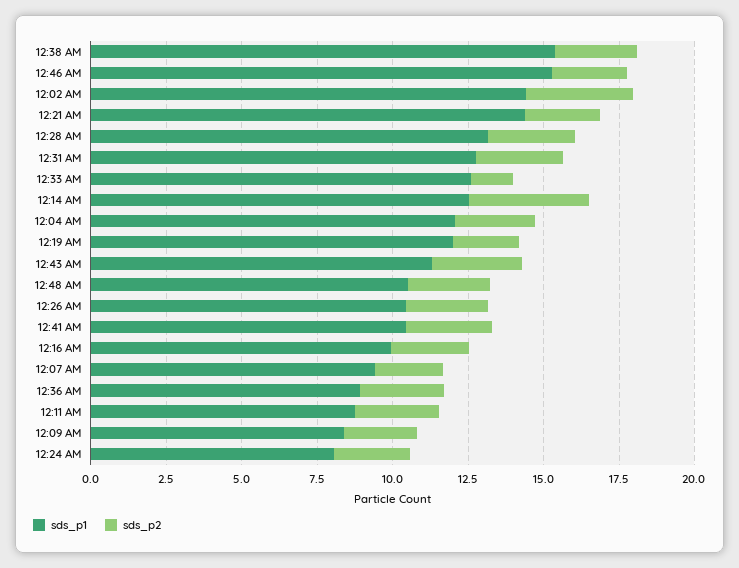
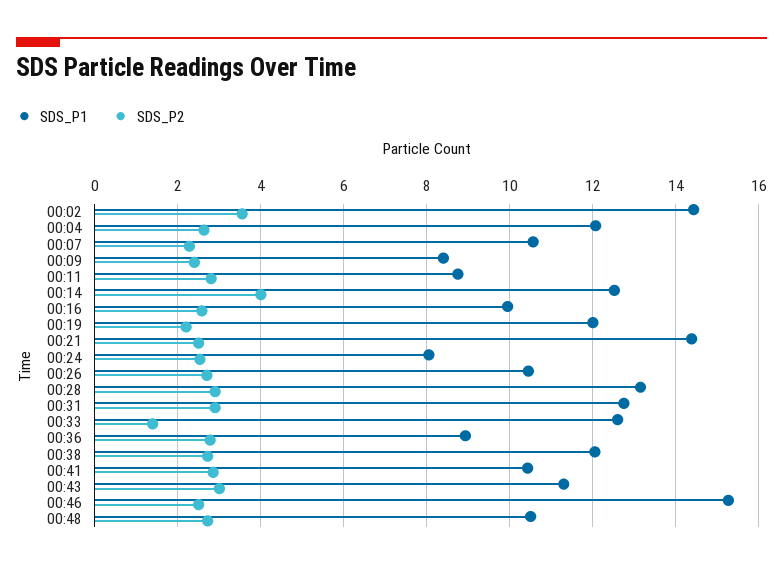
sds_p1, 12:38 AM: 15.5 -> 12
sds_p1, 12:07 AM: 9.5 -> 10.6

